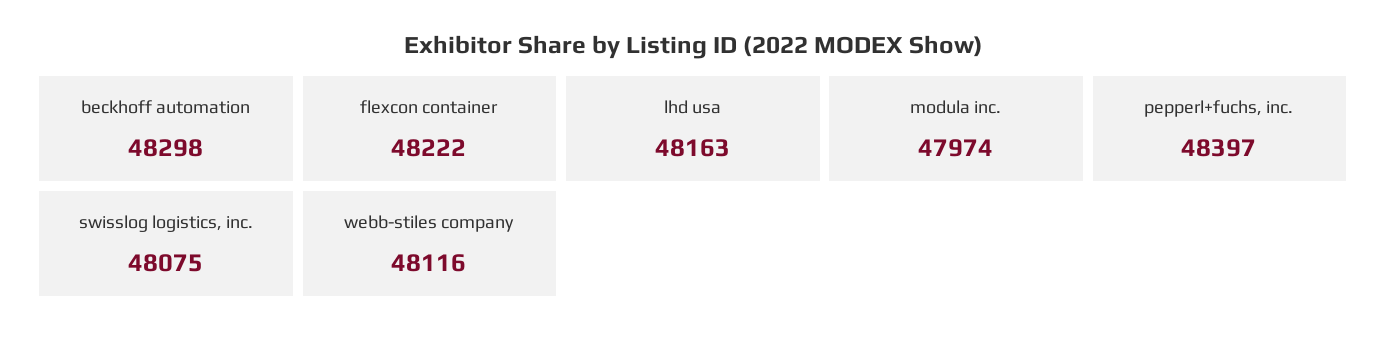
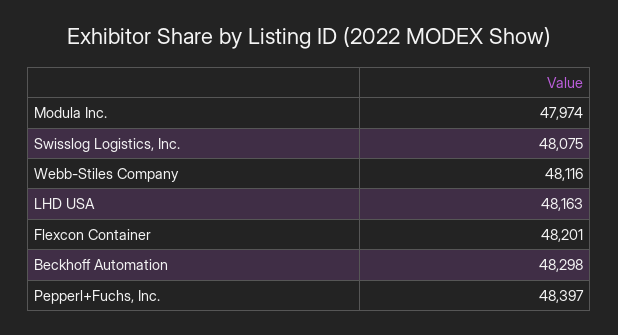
flexcon container: 48222 -> 48201

